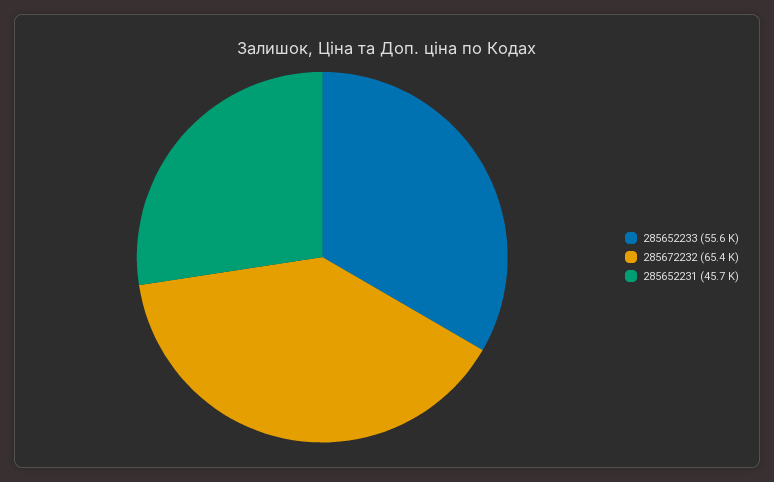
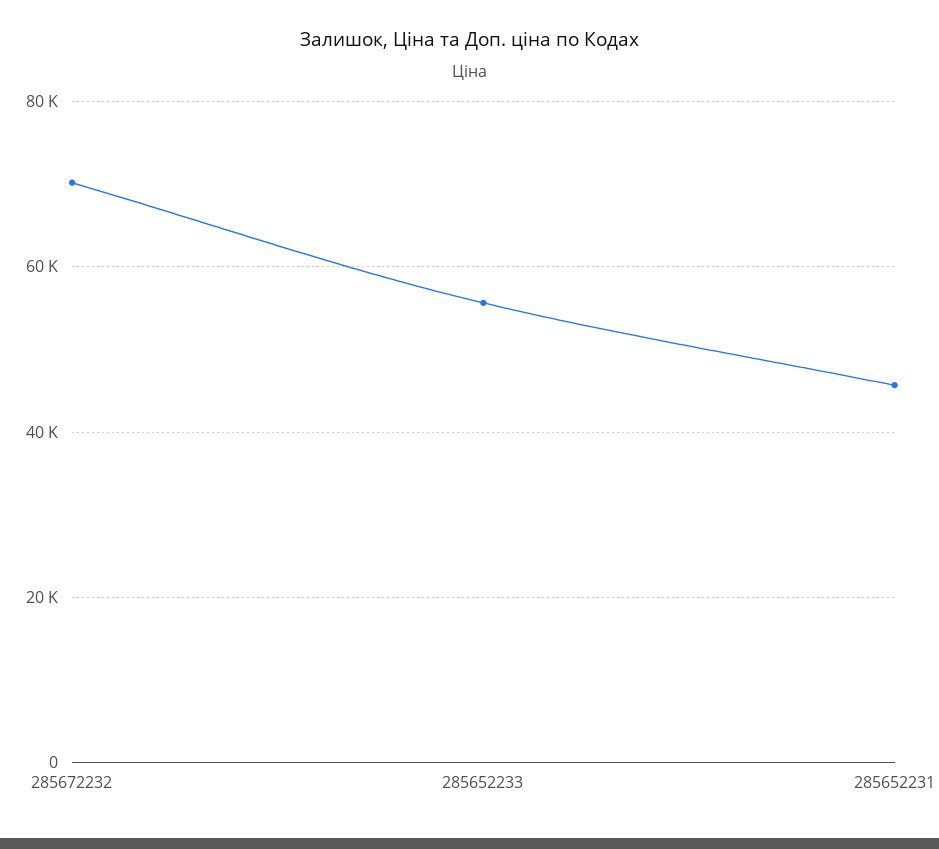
285672232: 65400 -> 70000

